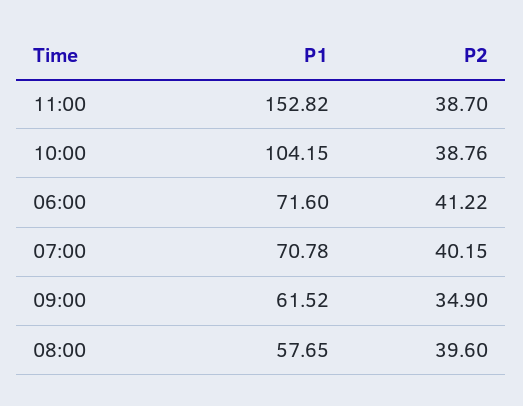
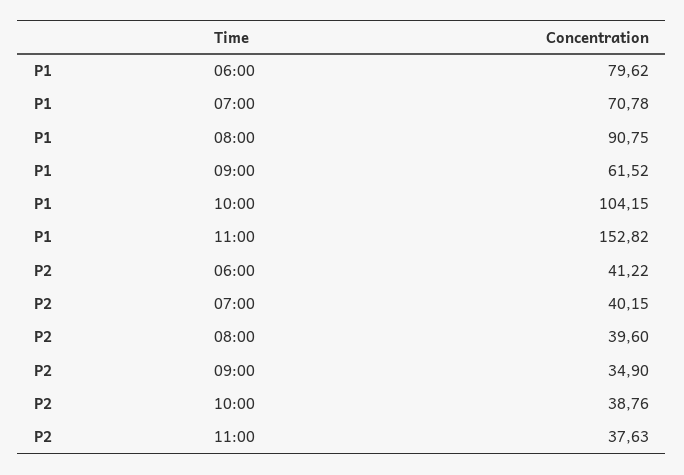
P2, 11:00: 38.7 -> 37.63
P1, 06:00: 71.6 -> 79.62
P1, 08:00: 57.65 -> 90.75

